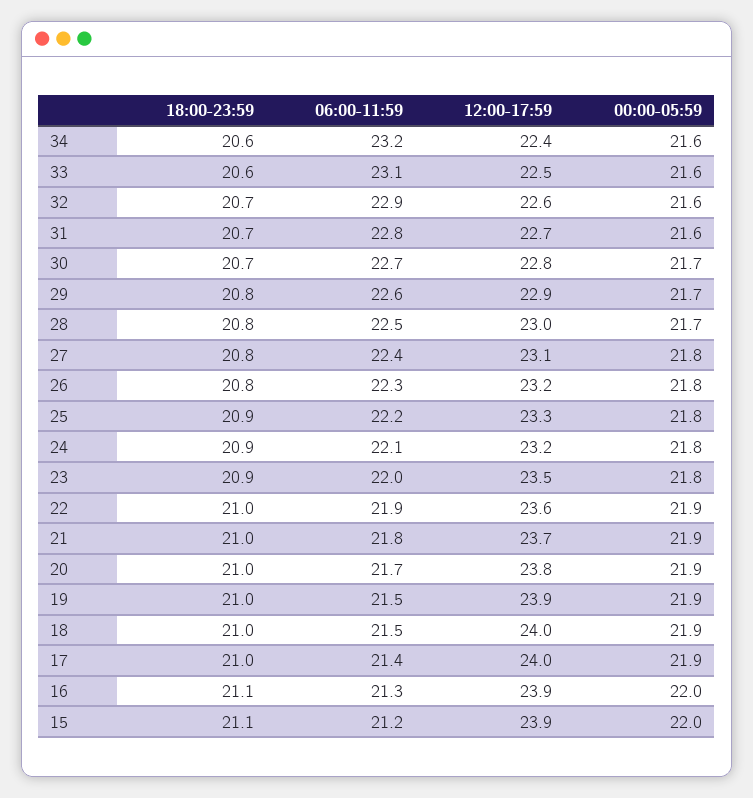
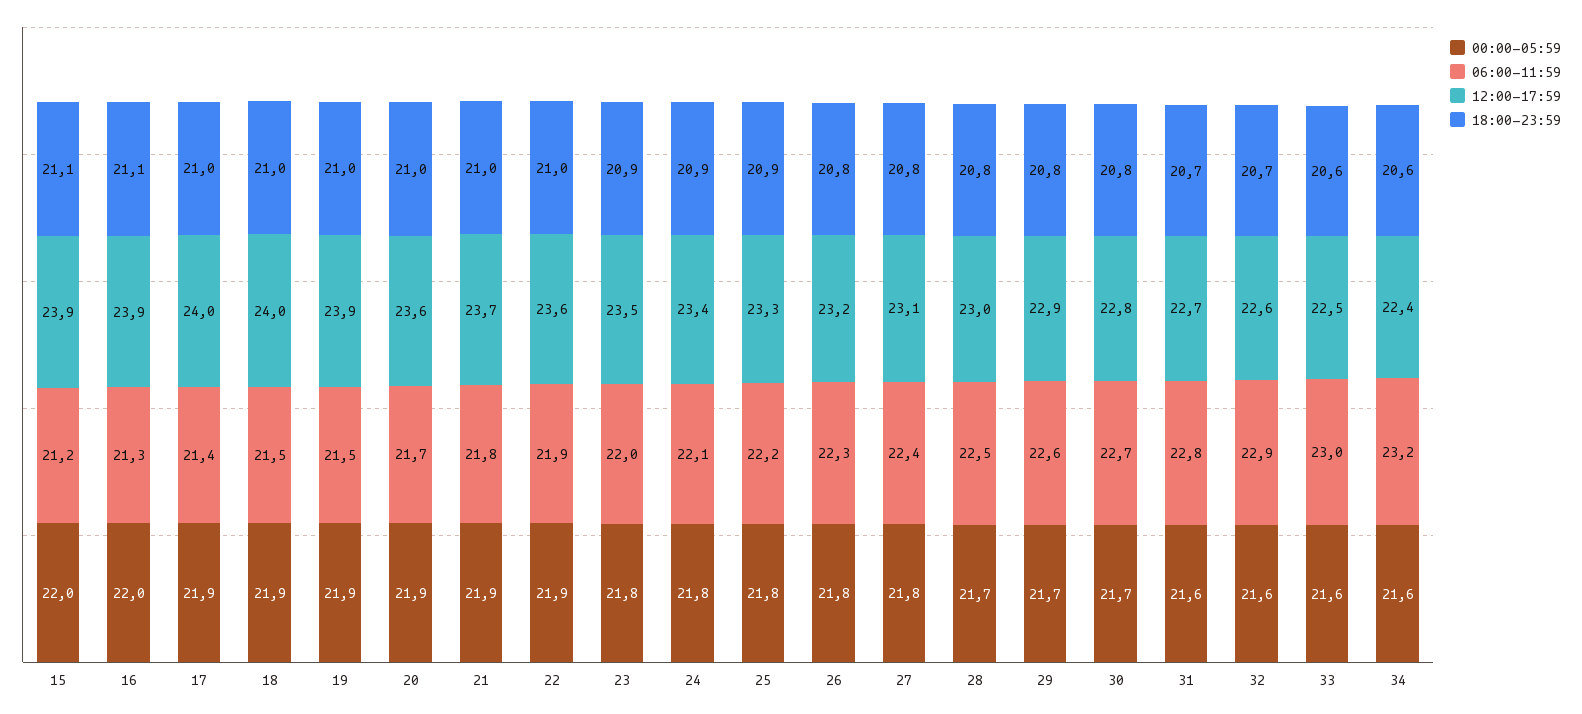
06:00-11:59, 33: 23.1 -> 23
18:00-23:59, 30: 20.7 -> 20.8
12:00-17:59, 24: 23.2 -> 23.4
12:00-17:59, 20: 23.8 -> 23.6

